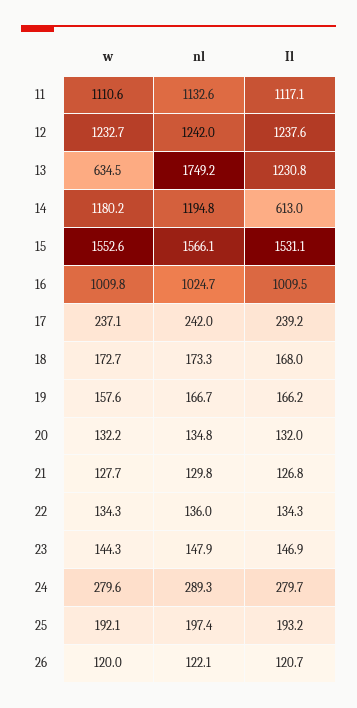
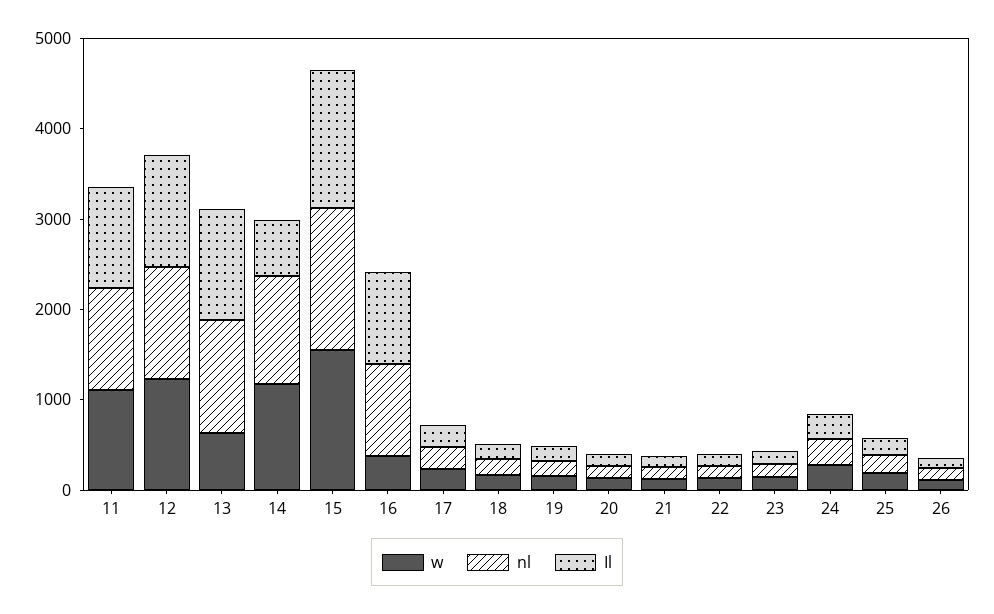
nl, 13: 1749.2 -> 1200
w, 16: 1009.8 -> 400

